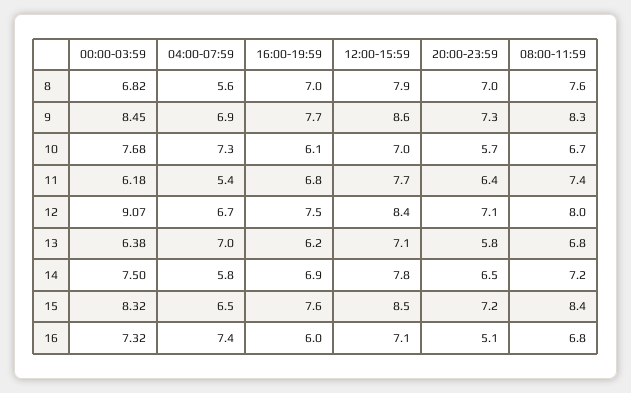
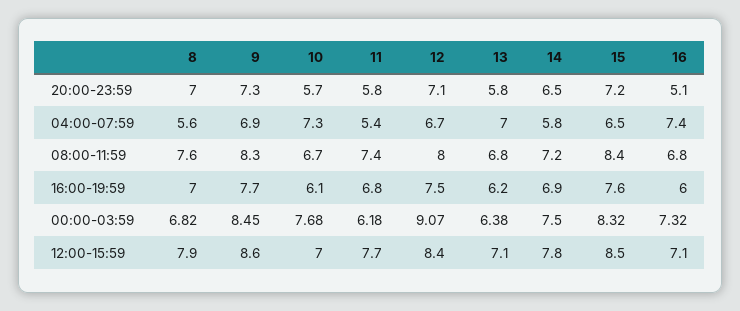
20:00-23:59, 11: 6.4 -> 5.8

